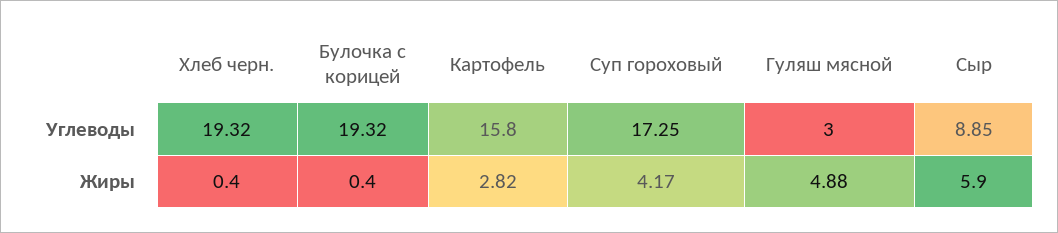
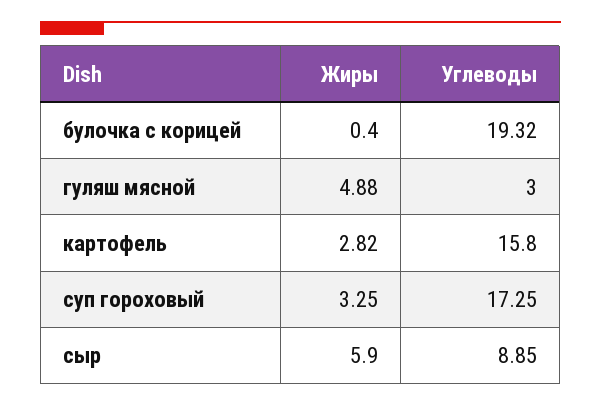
Хлеб черн., Углеводы: 19.32 -> none
Хлеб черн., Жиры: 0.4 -> none
Суп гороховый, Жиры: 4.17 -> 3.25

